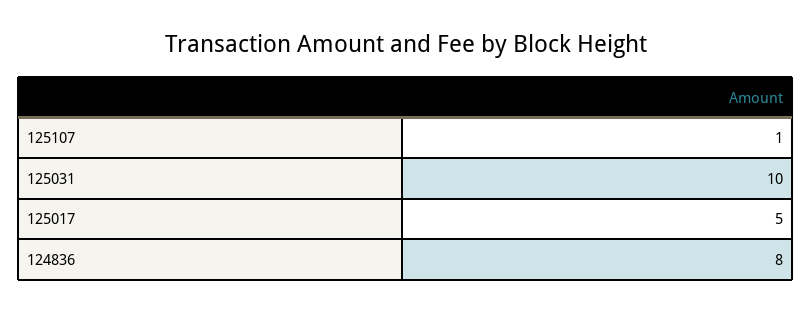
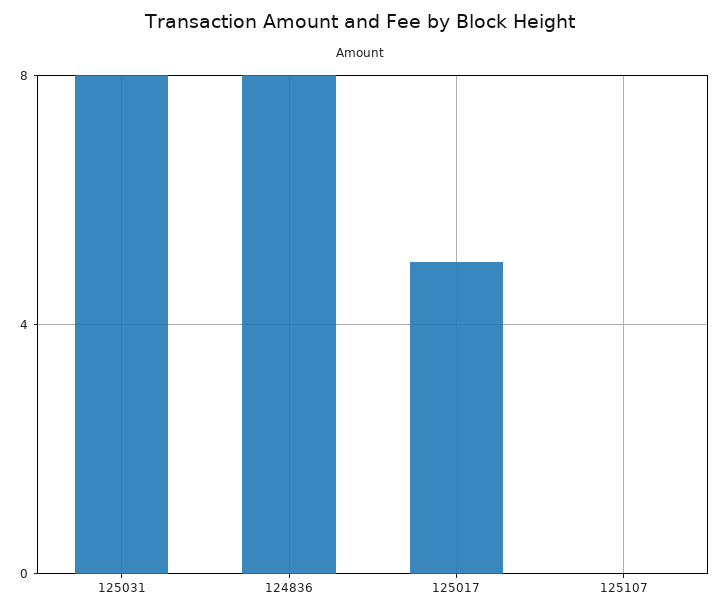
125107: 1 -> 0
125031: 10 -> 8

